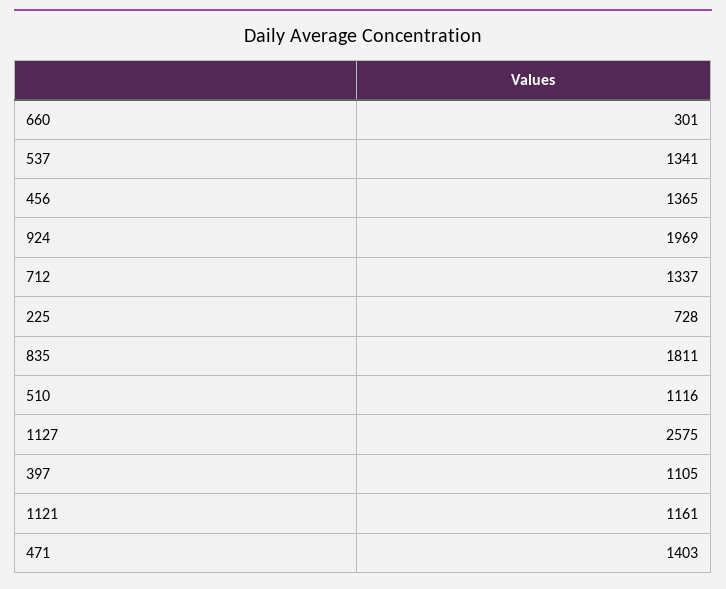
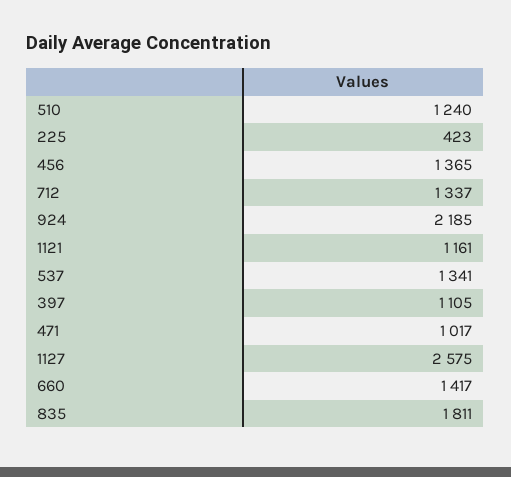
660: 301 -> 1417
924: 1969 -> 2185
225: 728 -> 423
510: 1116 -> 1240
471: 1403 -> 1017

